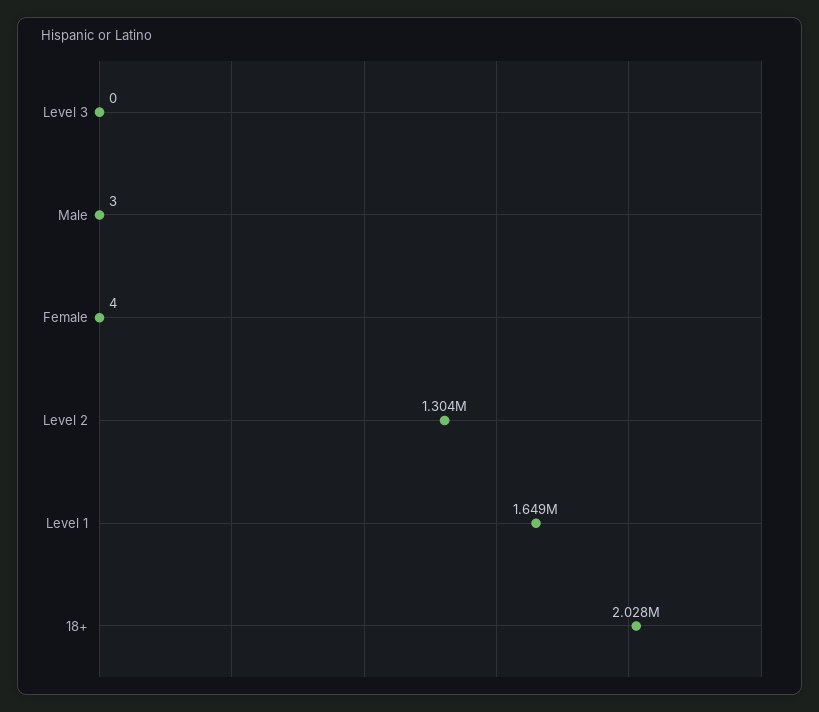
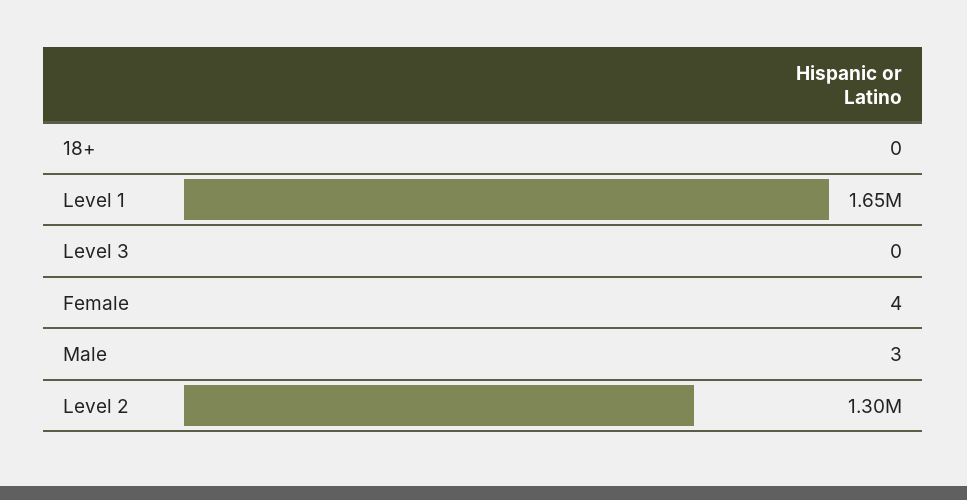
18+: 2028000 -> 0

